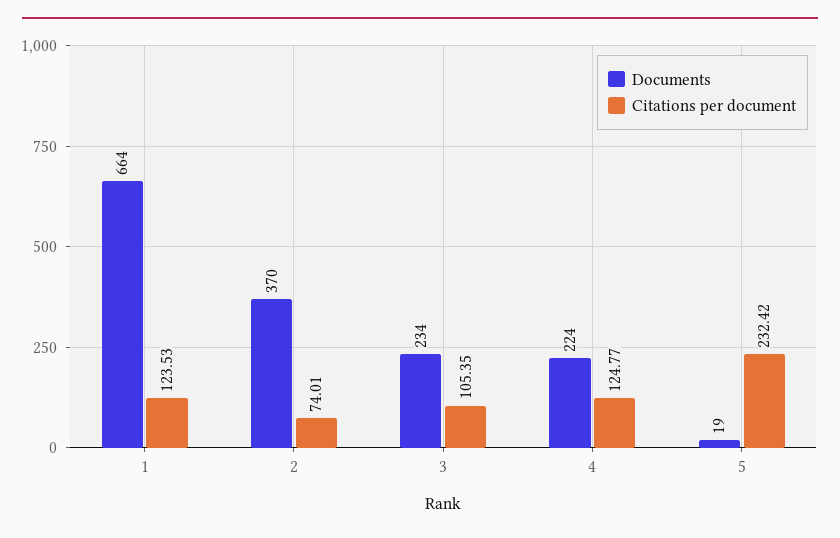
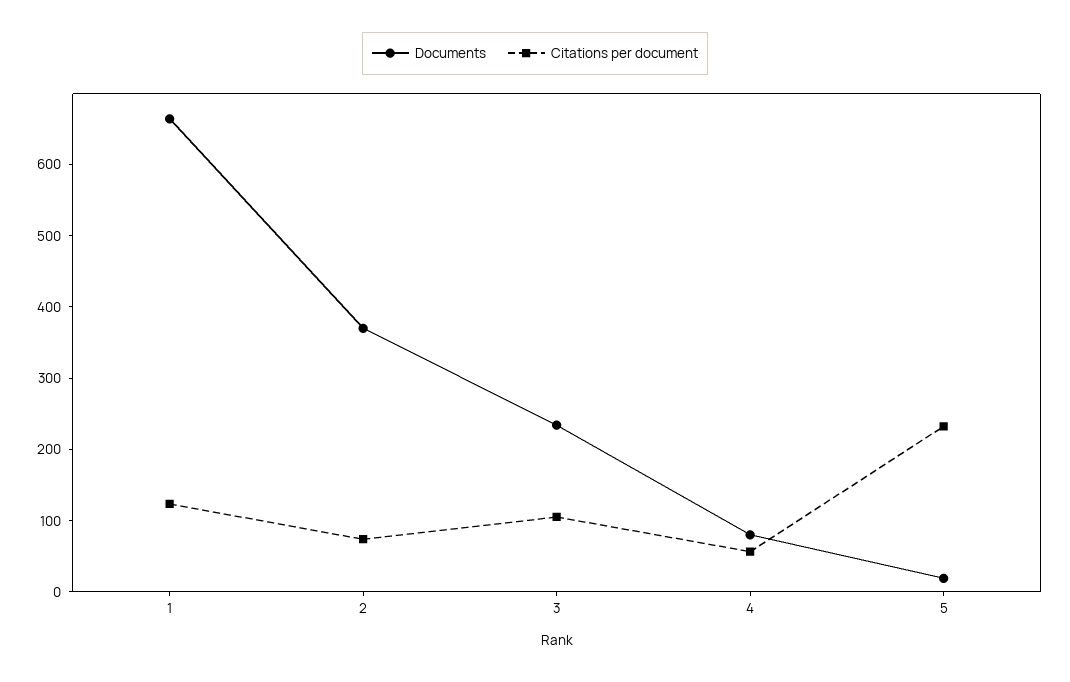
Documents, 4: 224 -> 80
Citations per document, 4: 124.77 -> 60

